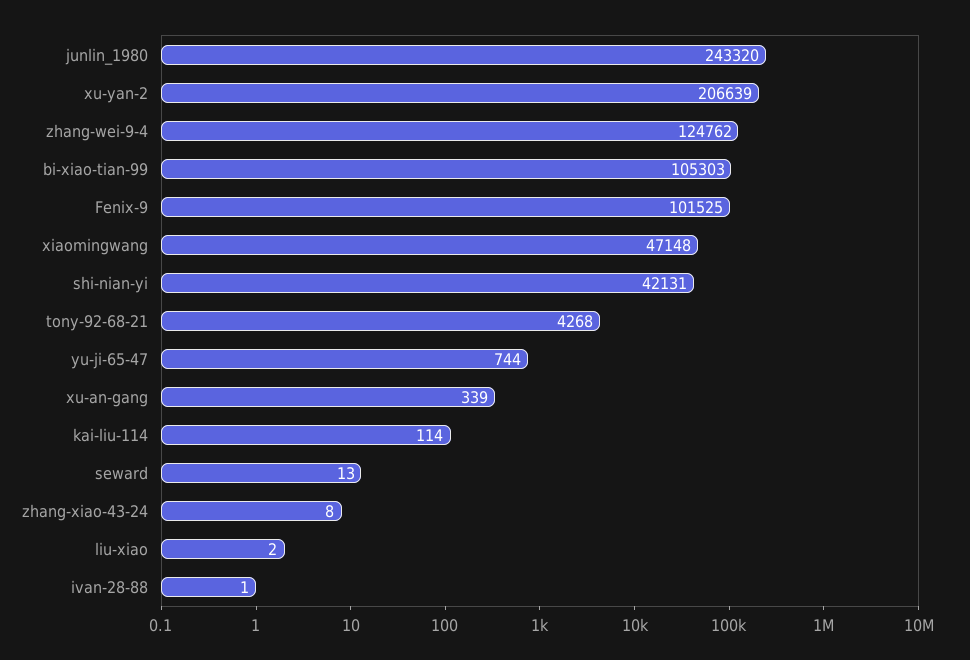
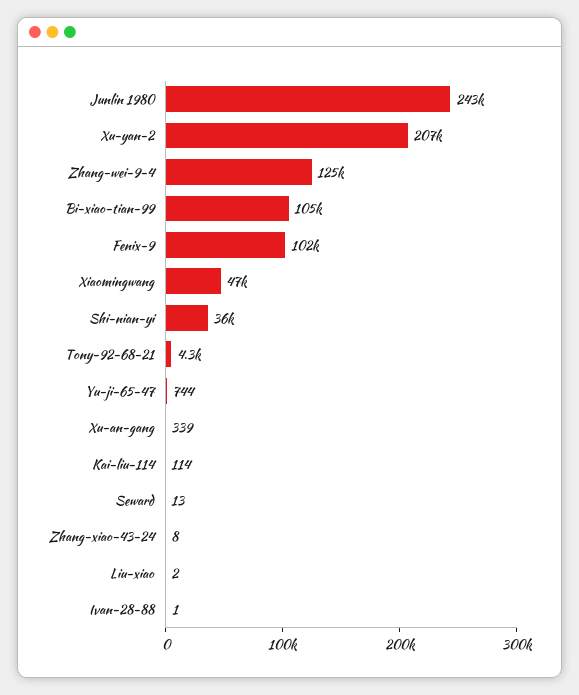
shi-nian-yi: 42131 -> 36000

